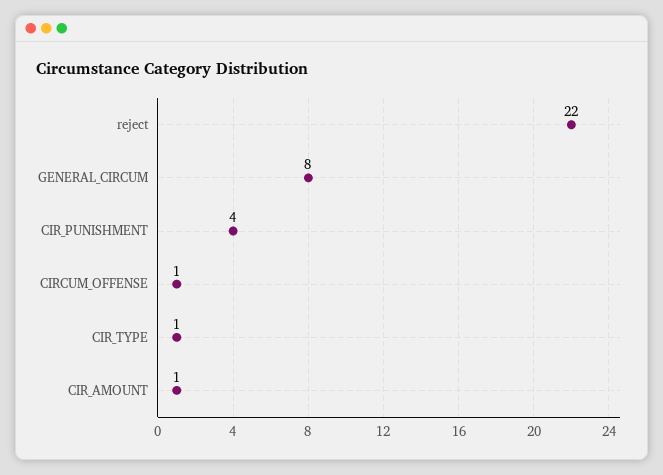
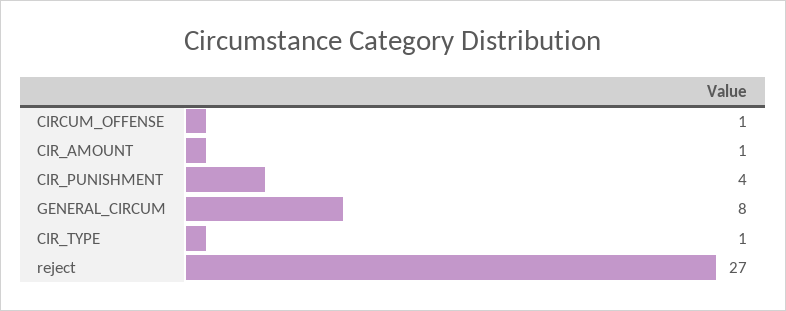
reject: 22 -> 27

